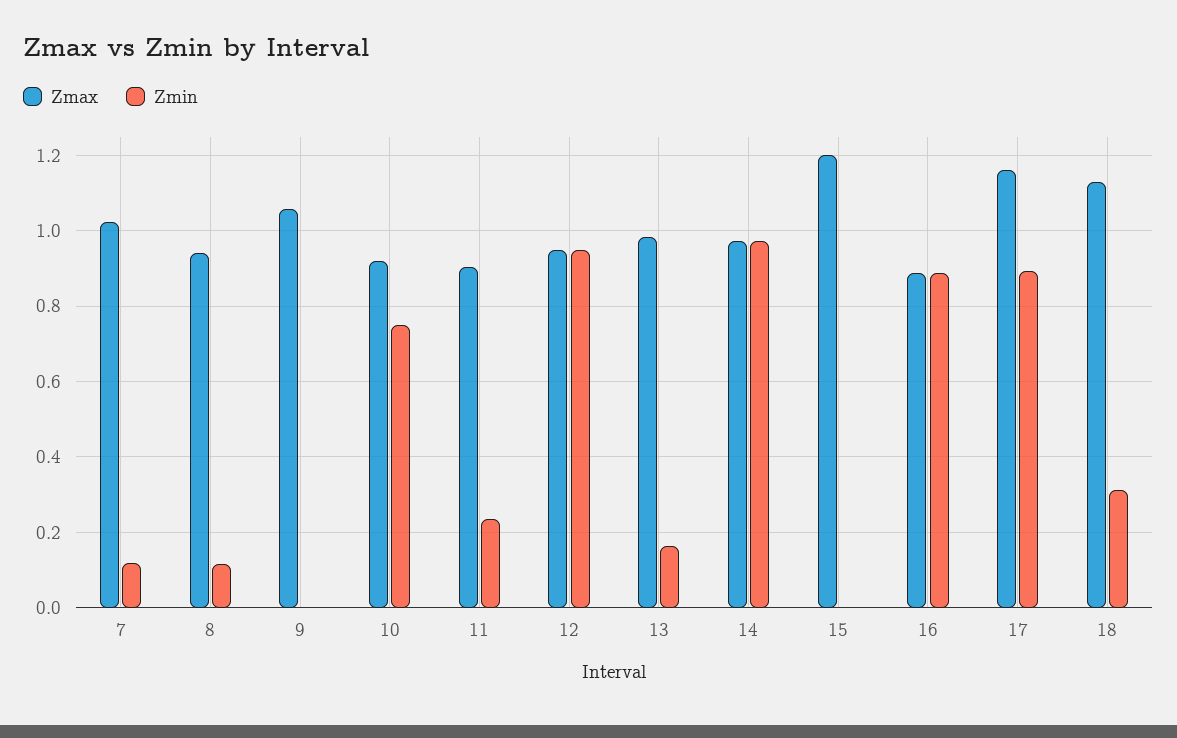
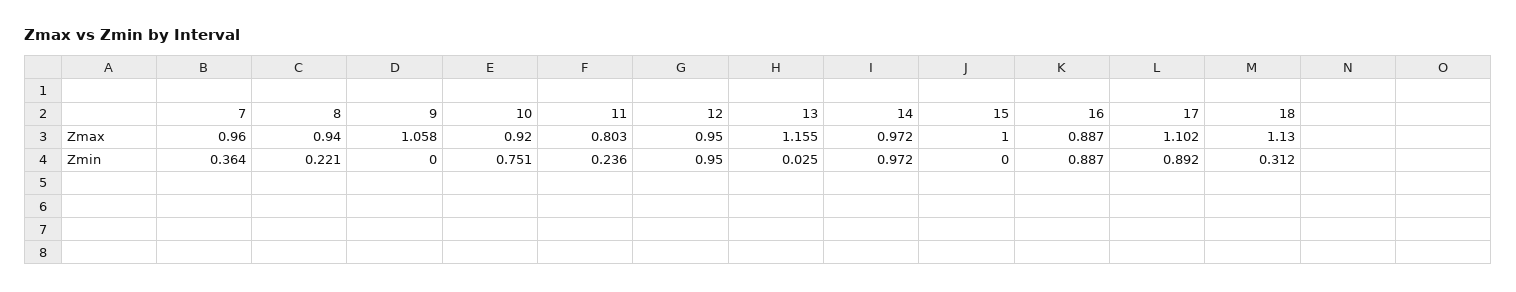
Zmax, 7: 1.02 -> 0.96
Zmin, 7: 0.12 -> 0.364
Zmin, 8: 0.12 -> 0.221
Zmax, 11: 0.9 -> 0.803
Zmax, 13: 0.98 -> 1.155
Zmin, 13: 0.16 -> 0.025
Zmax, 15: 1.2 -> 1
Zmax, 17: 1.16 -> 1.102

